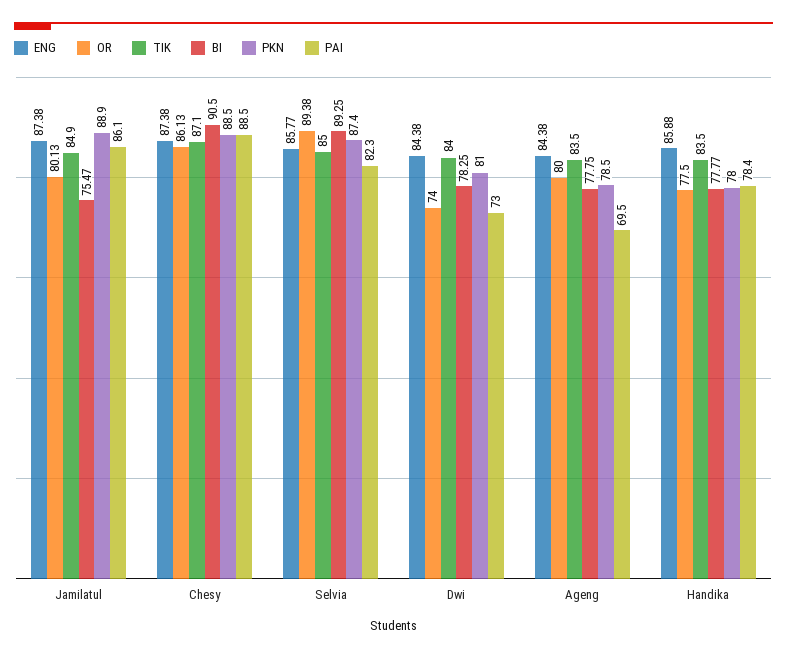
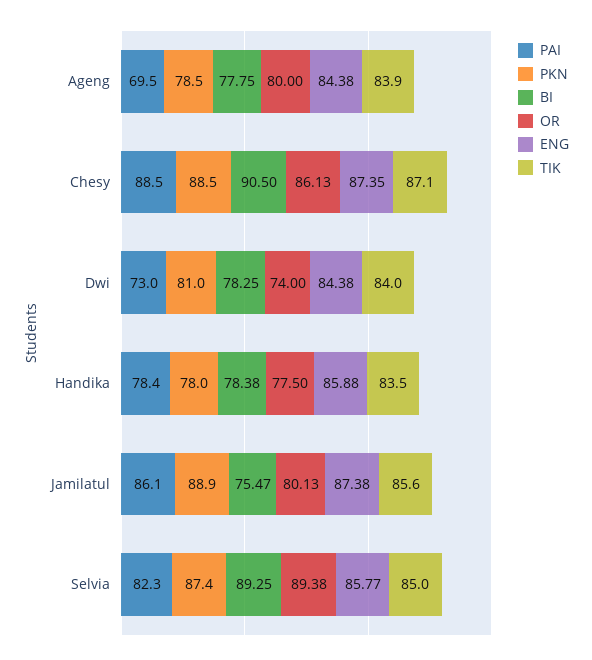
TIK, Jamilatul: 84.9 -> 85.6
ENG, Chesy: 87.38 -> 87.35
TIK, Ageng: 83.5 -> 83.9
BI, Handika: 77.77 -> 78.38

